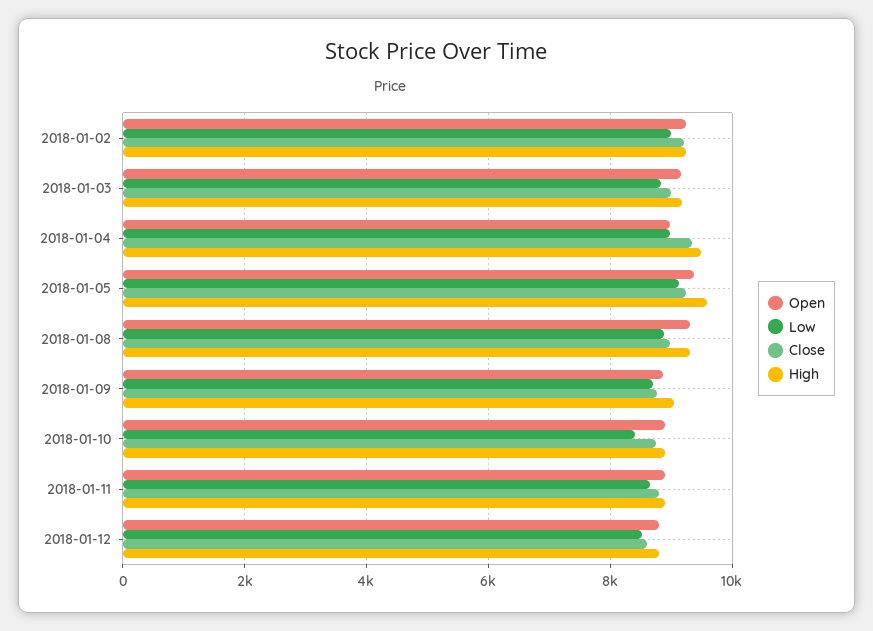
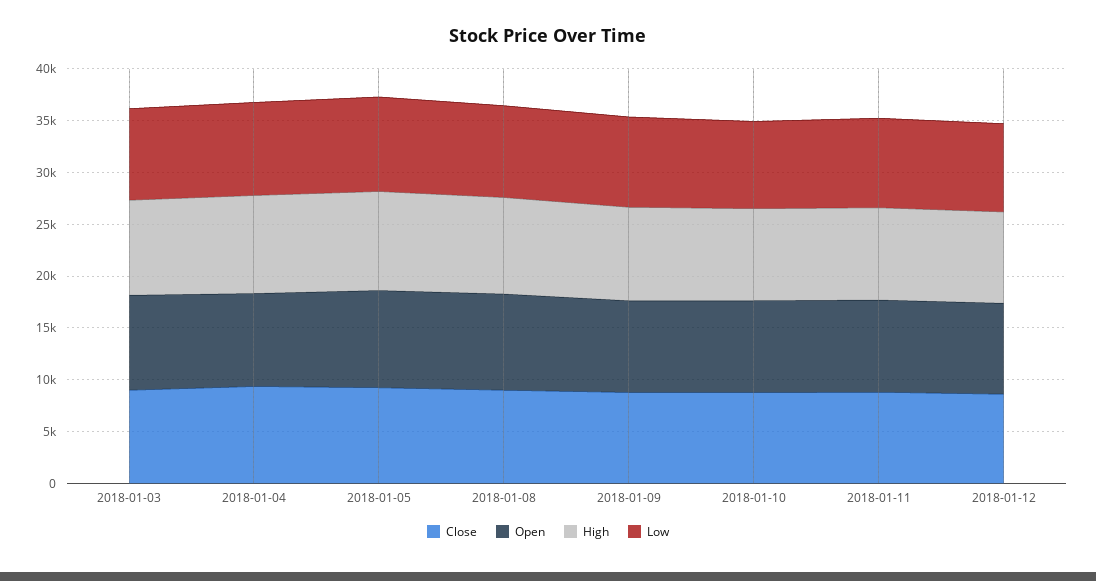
Open, 2018-01-02: 9200 -> none
Low, 2018-01-02: 9000 -> none
Close, 2018-01-02: 9200 -> none
High, 2018-01-02: 9200 -> none

